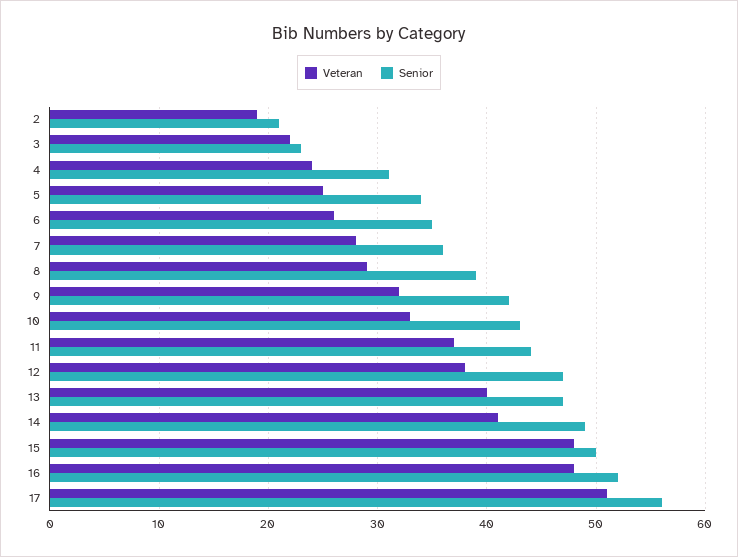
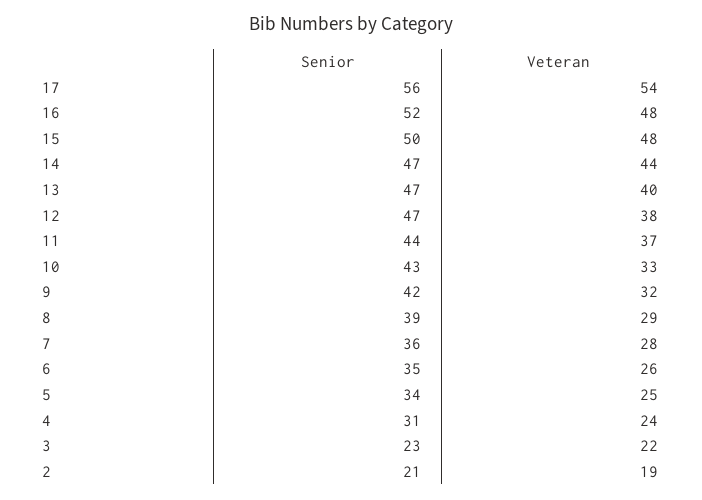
Veteran, 14: 41 -> 44
Senior, 14: 49 -> 47
Veteran, 17: 51 -> 54

